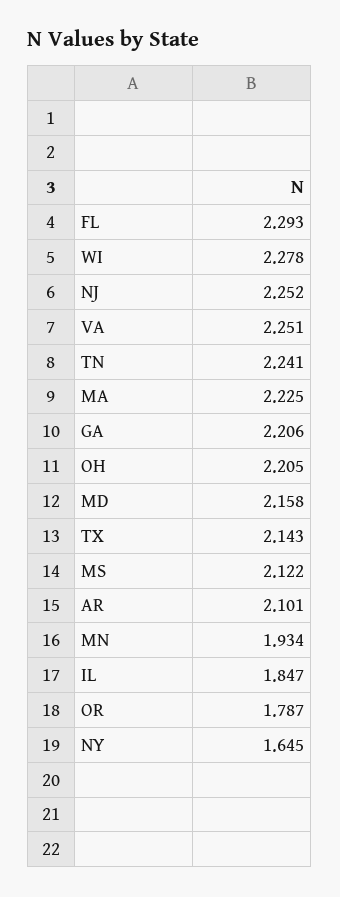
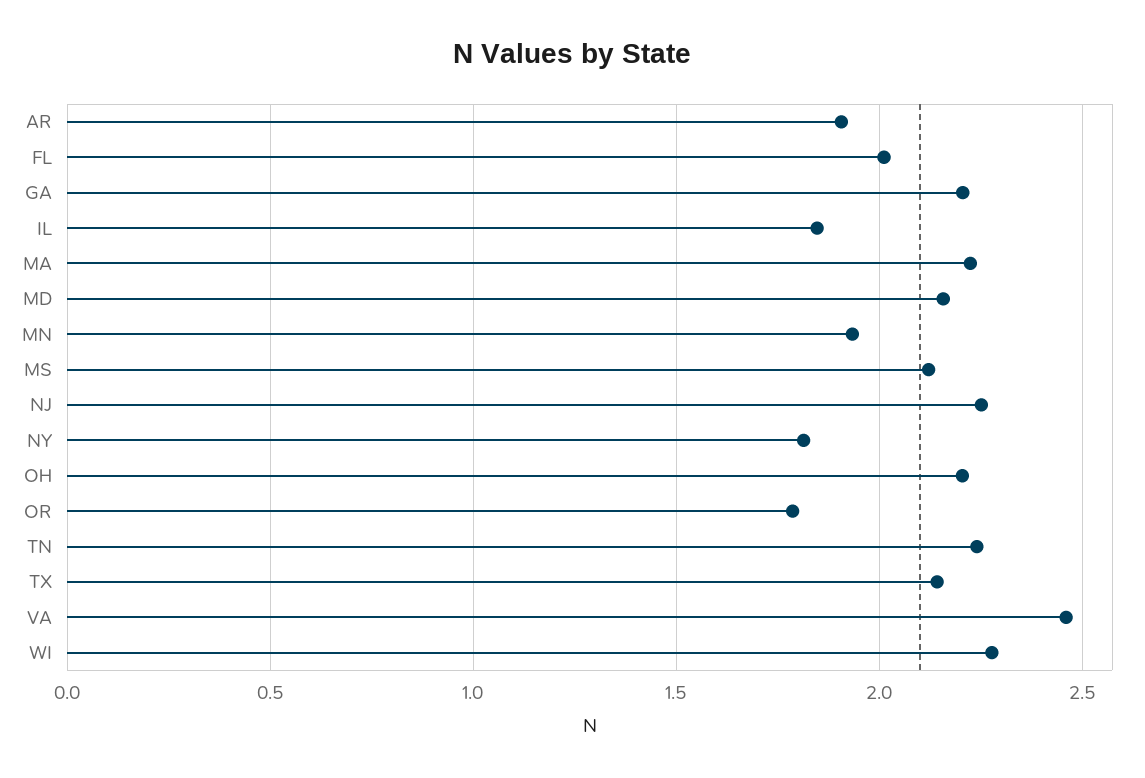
FL: 2.293 -> 2
VA: 2.251 -> 2.45
AR: 2.101 -> 1.9
NY: 1.645 -> 1.8

